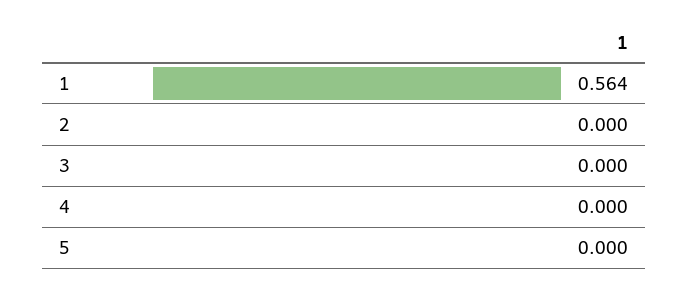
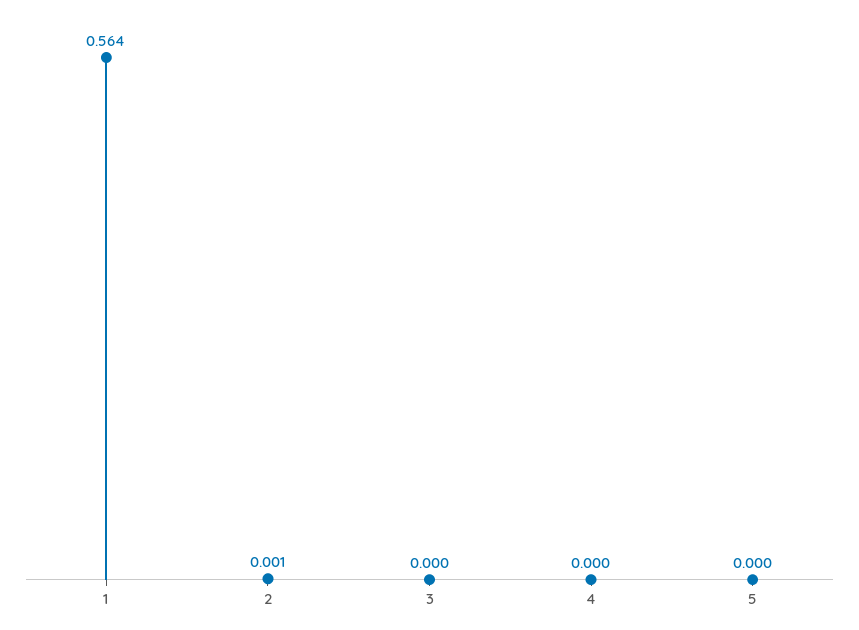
2: 0 -> 0.001

